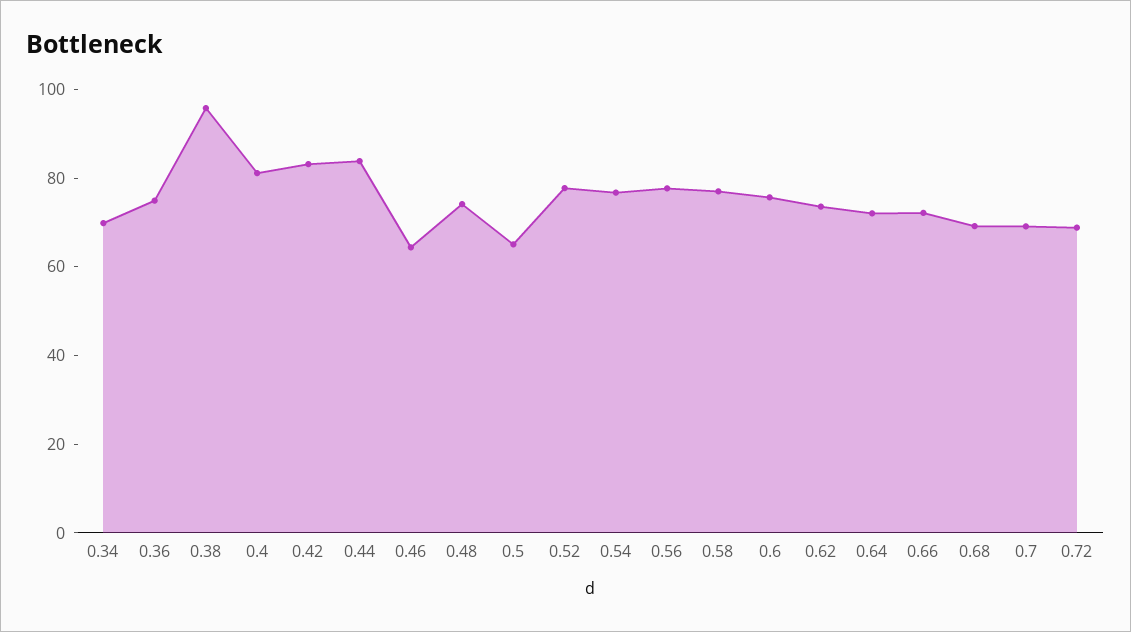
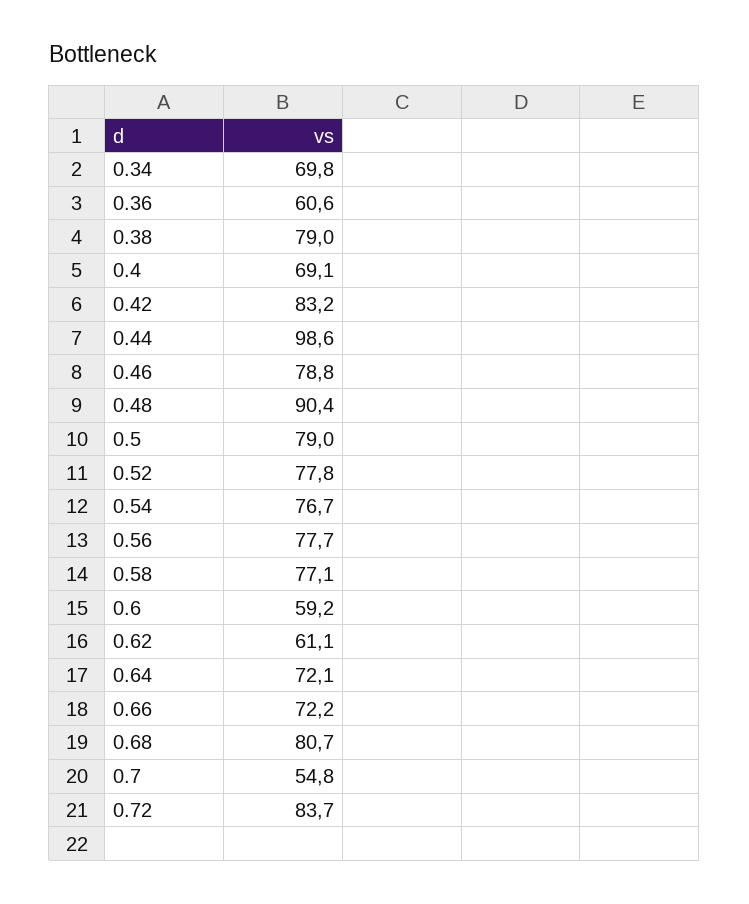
0.36: 75 -> 60.6
0.38: 95 -> 79
0.4: 80 -> 69.1
0.44: 85 -> 98.6
0.46: 65 -> 78.8
0.48: 75 -> 90.4
0.5: 65 -> 79
0.6: 75 -> 59.2
0.62: 75 -> 61.1
0.68: 70 -> 80.7
0.7: 70 -> 54.8
0.72: 70 -> 83.7

